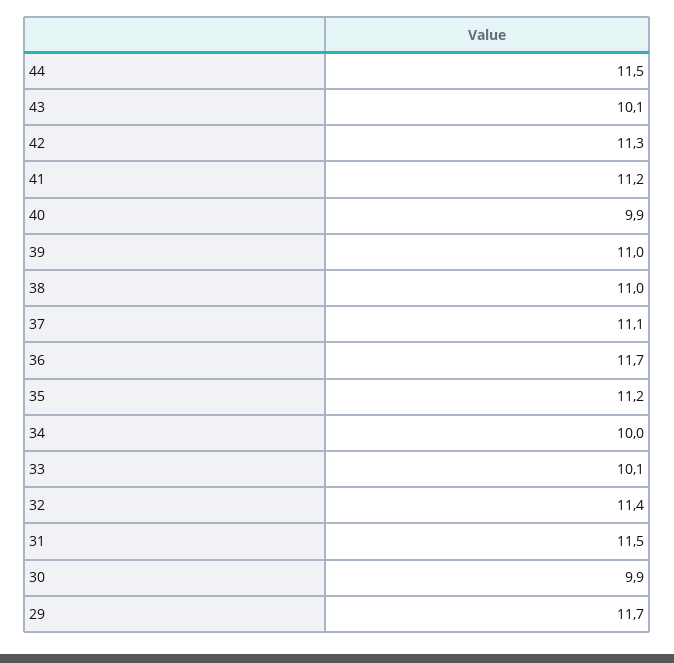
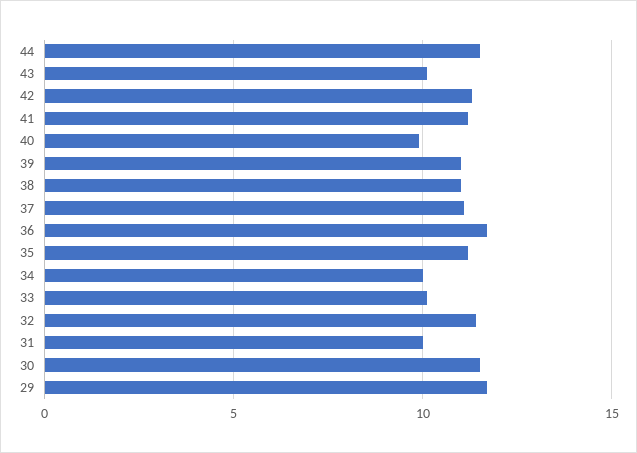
31: 11.5 -> 10
30: 9.9 -> 11.5

